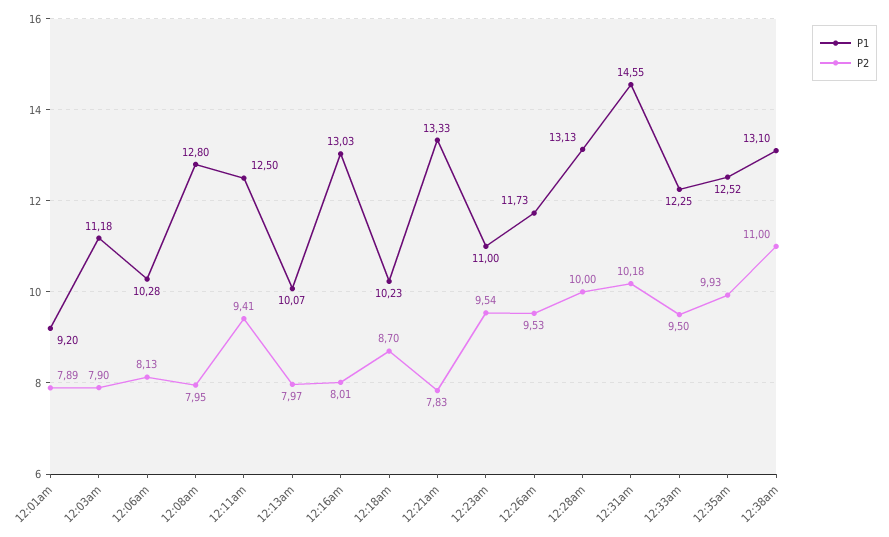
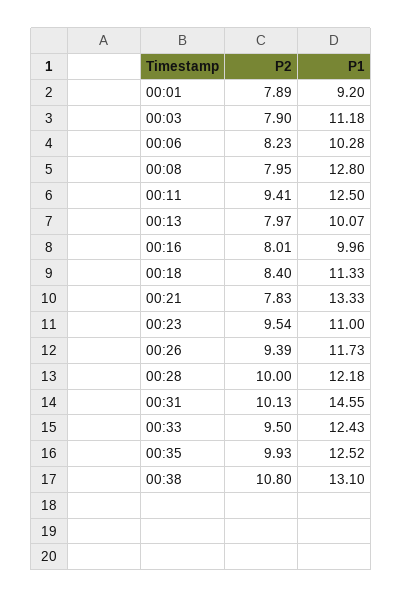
P2, 12:06am: 8.13 -> 8.23
P1, 12:16am: 13.03 -> 9.96
P1, 12:18am: 10.23 -> 11.33
P2, 12:18am: 8.7 -> 8.4
P2, 12:26am: 9.53 -> 9.39
P1, 12:28am: 13.13 -> 12.18
P2, 12:31am: 10.18 -> 10.13
P1, 12:33am: 12.25 -> 12.43
P2, 12:38am: 11 -> 10.8

